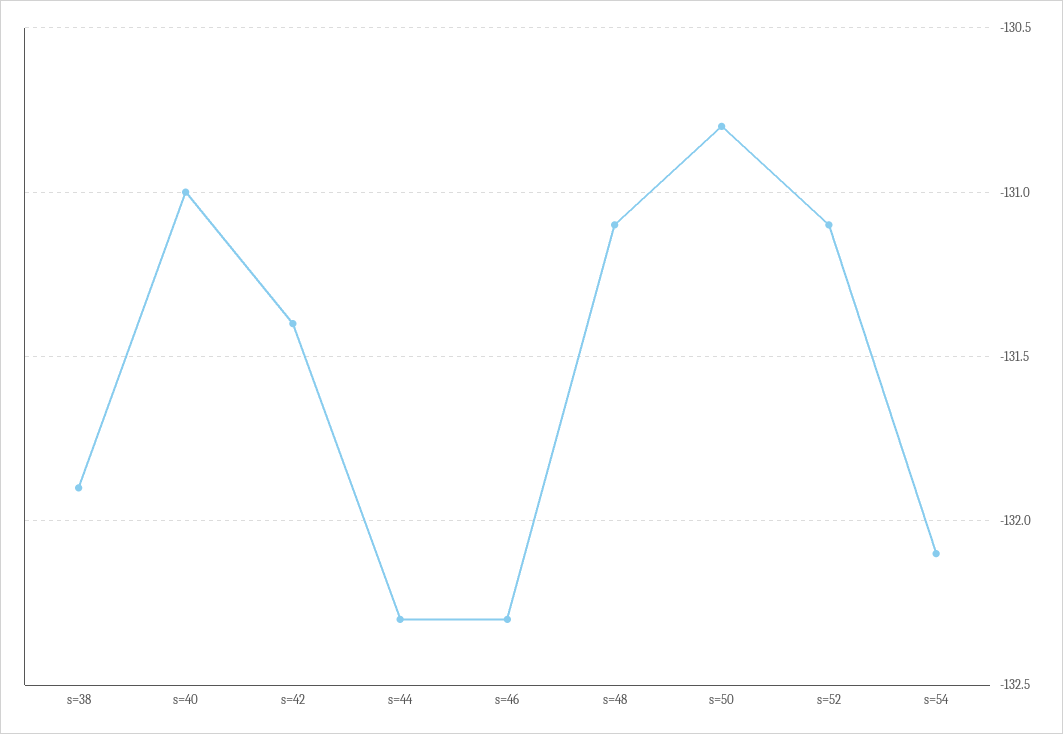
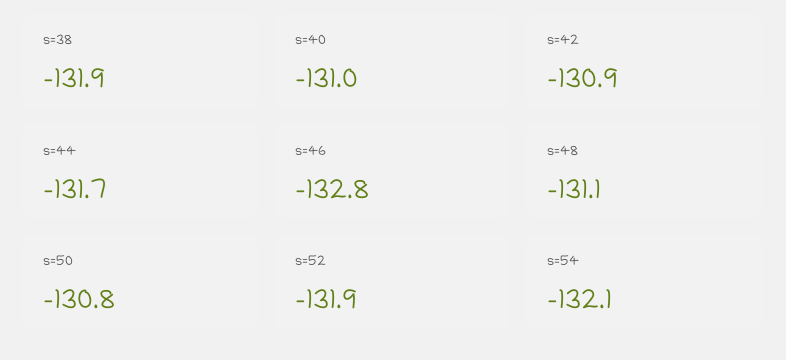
s=42: -131.4 -> -130.9
s=44: -132.3 -> -131.7
s=46: -132.3 -> -132.8
s=52: -131.1 -> -131.9

